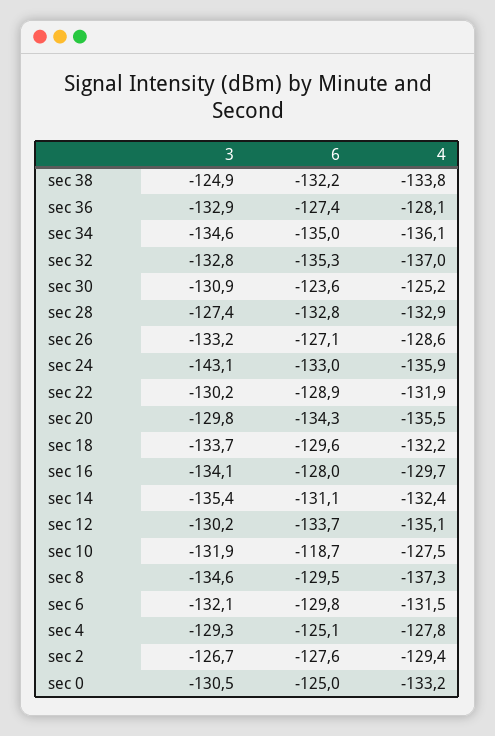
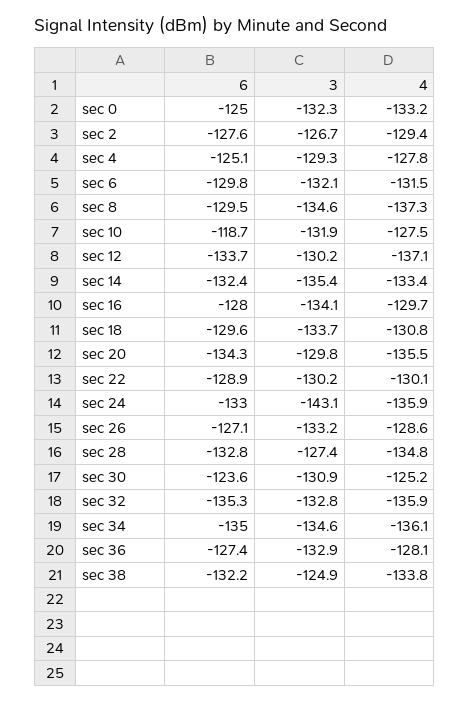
4, sec 32: -137 -> -135.9
4, sec 28: -132.9 -> -134.8
4, sec 22: -131.9 -> -130.1
4, sec 18: -132.2 -> -130.8
6, sec 14: -131.1 -> -132.4
4, sec 14: -132.4 -> -133.4
4, sec 12: -135.1 -> -137.1
3, sec 0: -130.5 -> -132.3

